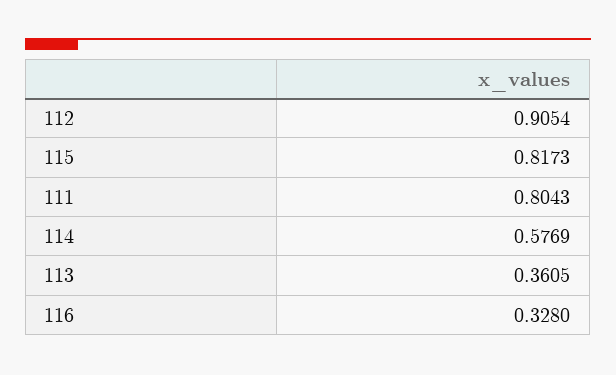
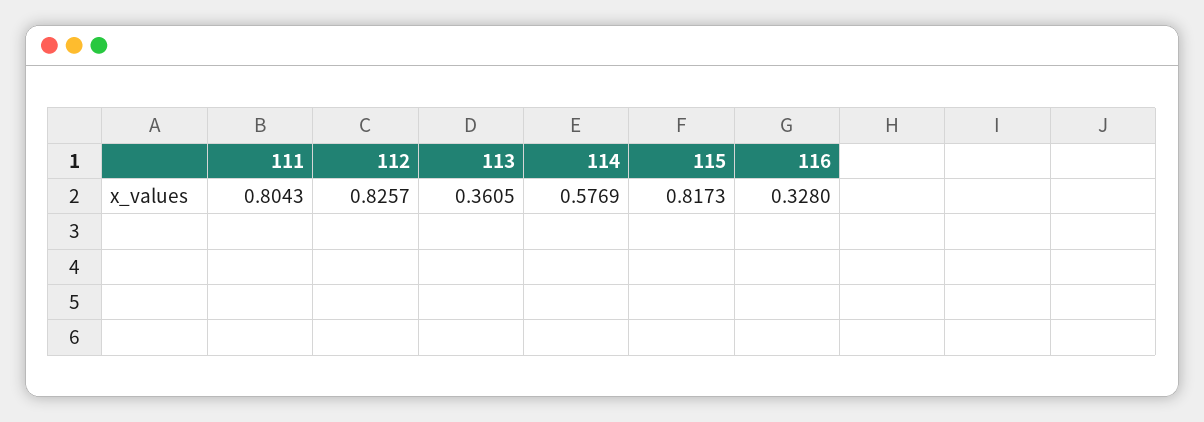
112: 0.9054 -> 0.8257

